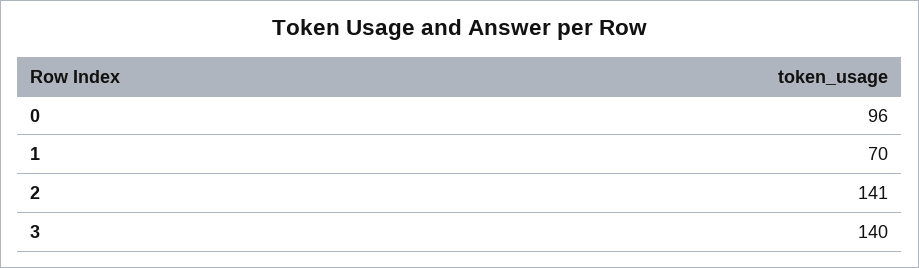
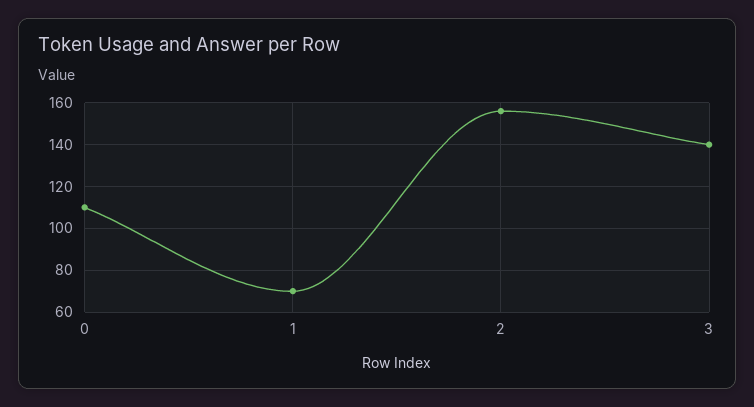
0: 96 -> 110
2: 141 -> 155

